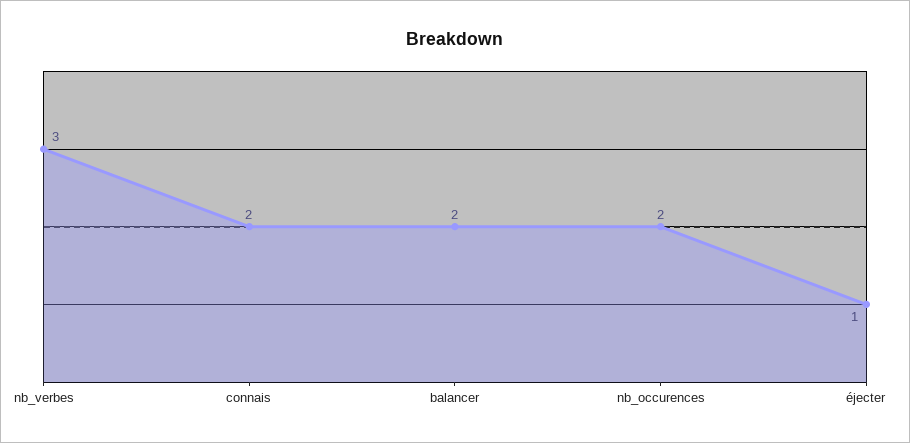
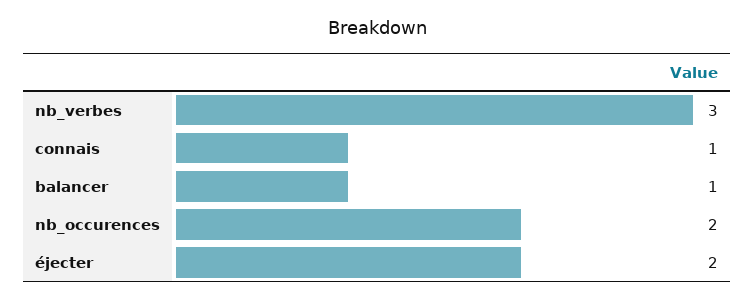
connais: 2 -> 1
balancer: 2 -> 1
éjecter: 1 -> 2

